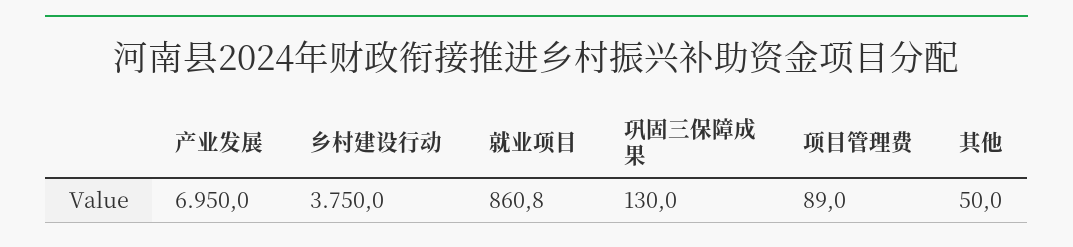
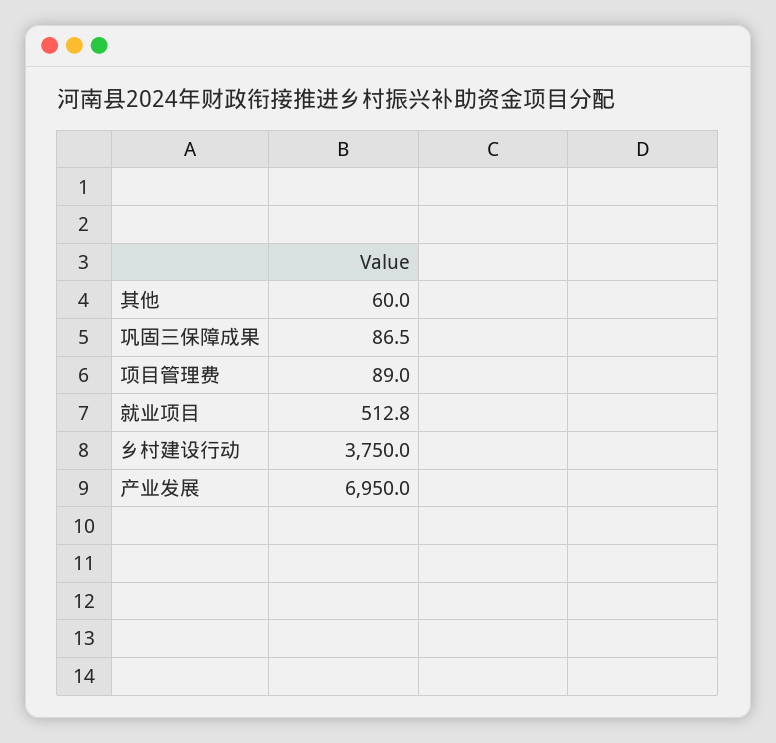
就业项目: 860.8 -> 512.8
巩固三保障成果: 130 -> 86.5
其他: 50 -> 60

